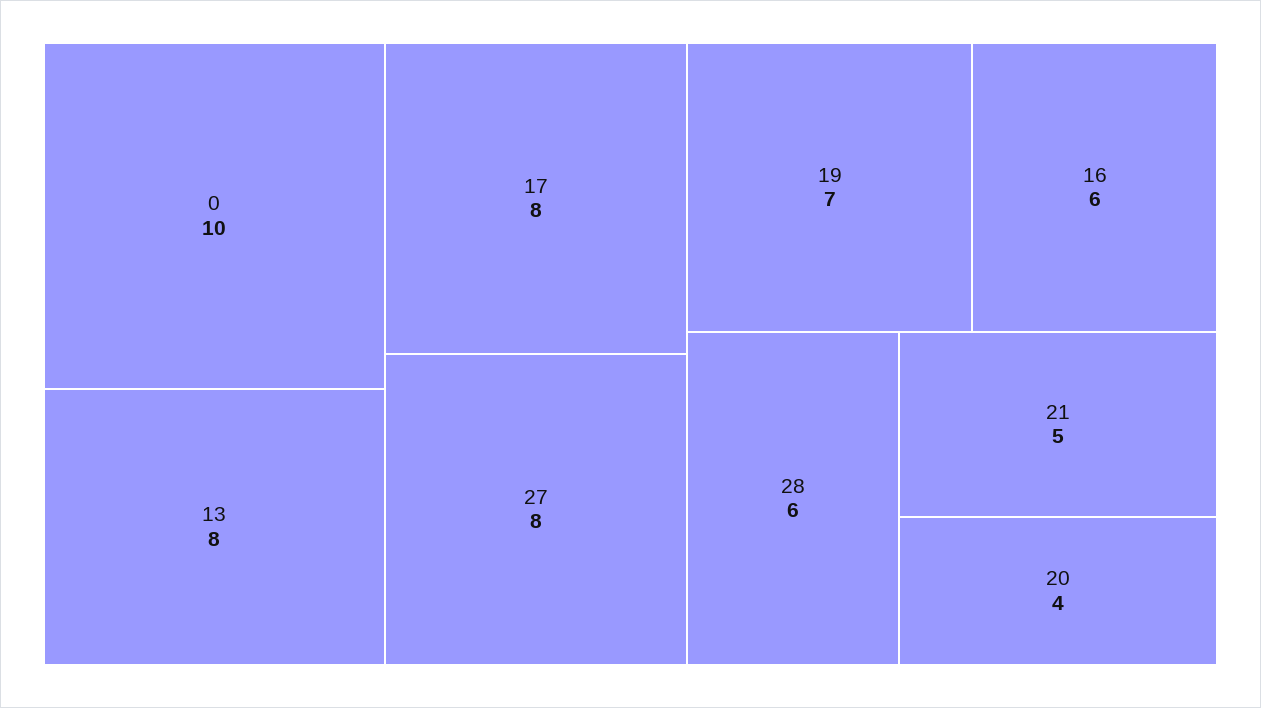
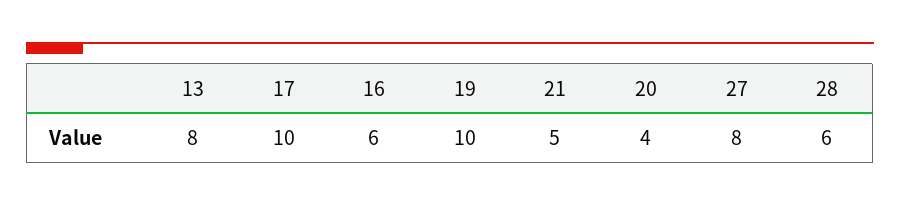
0: 10 -> none
17: 8 -> 10
19: 7 -> 10

